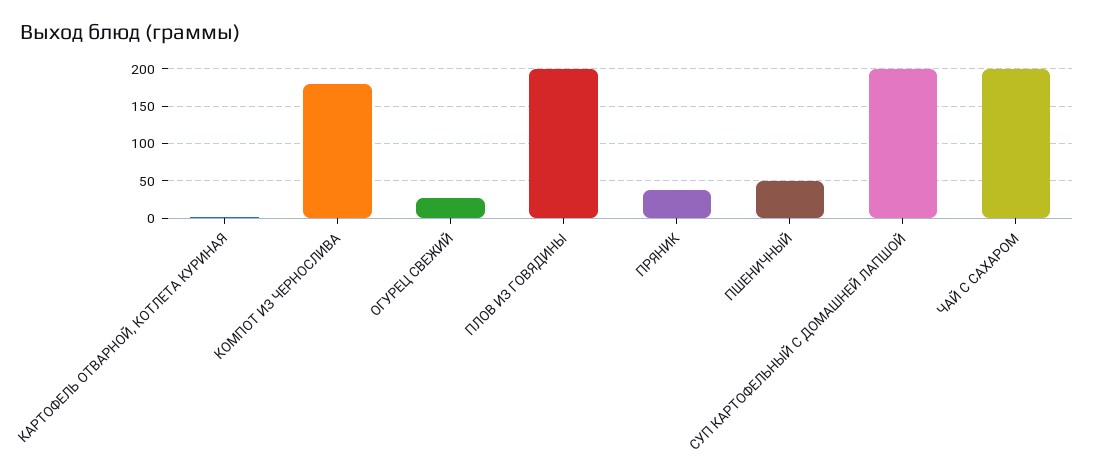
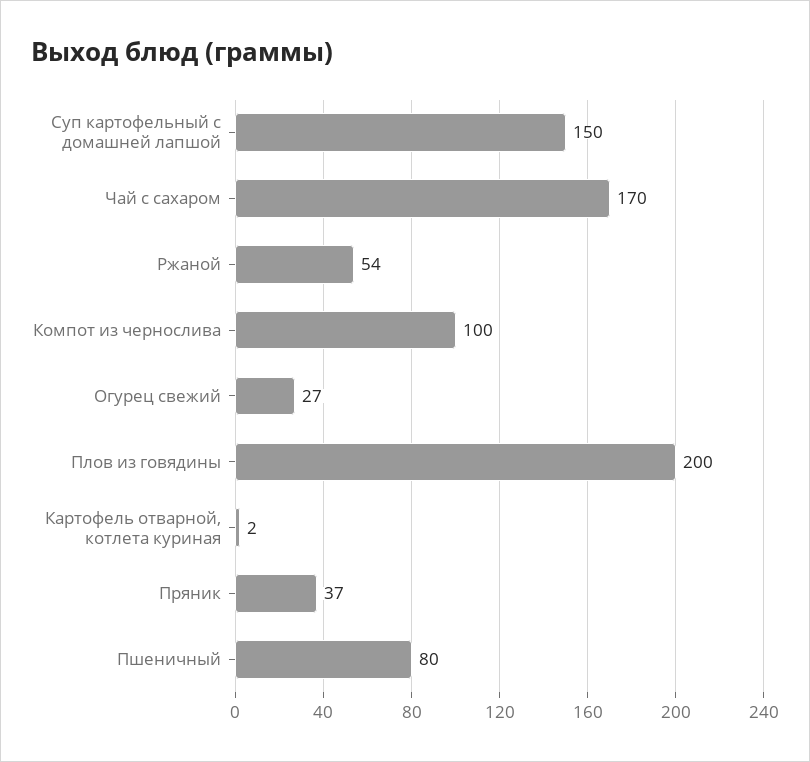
КОМПОТ ИЗ ЧЕРНОСЛИВА: 180 -> 100
ПШЕНИЧНЫЙ: 50 -> 80
СУП КАРТОФЕЛЬНЫЙ С ДОМАШНЕЙ ЛАПШОЙ: 200 -> 150
ЧАЙ С САХАРОМ: 200 -> 170
Ржаной: none -> 54

